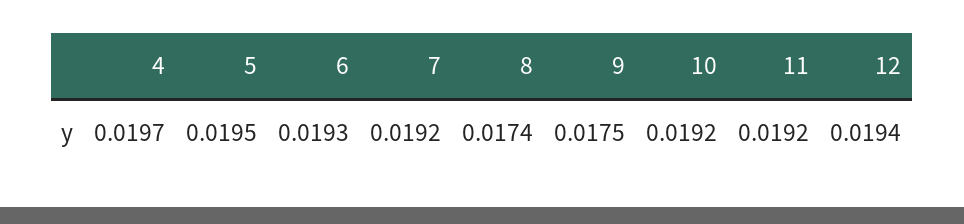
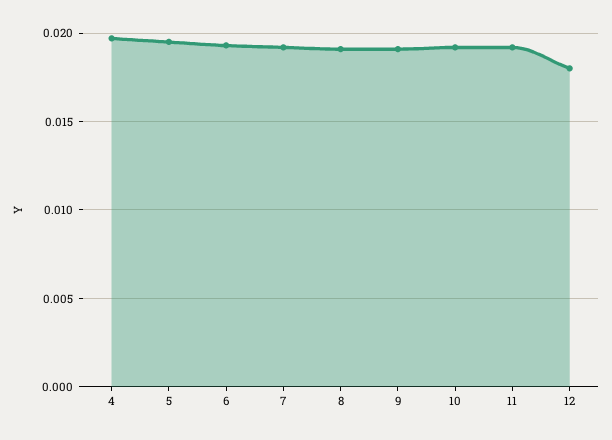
8: 0.0174 -> 0.019
9: 0.0175 -> 0.019
12: 0.0194 -> 0.018

